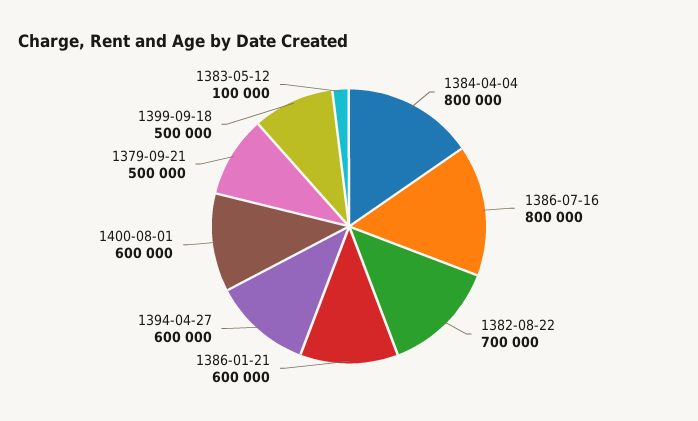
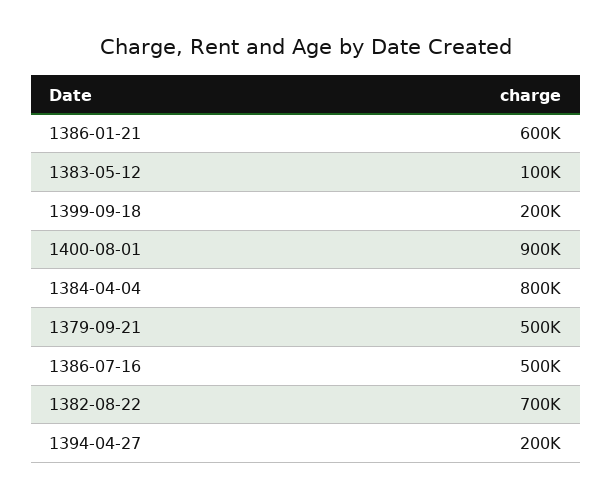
1386-07-16: 800000 -> 500000
1394-04-27: 600000 -> 200000
1400-08-01: 600000 -> 900000
1399-09-18: 500000 -> 200000

